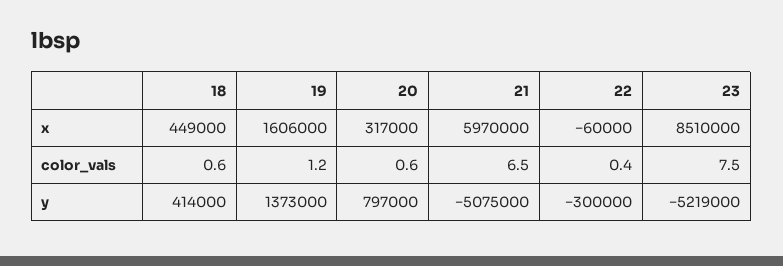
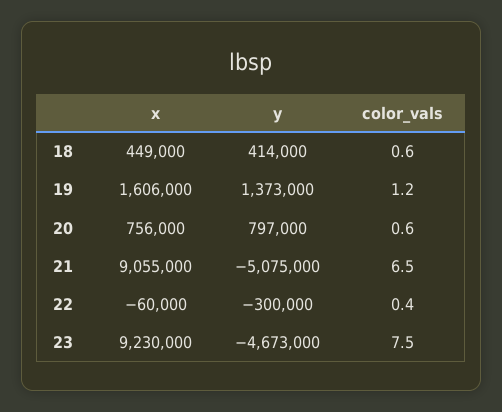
20, x: 317000 -> 756000
21, x: 5970000 -> 9055000
23, x: 8510000 -> 9230000
23, y: -5219000 -> -4673000

